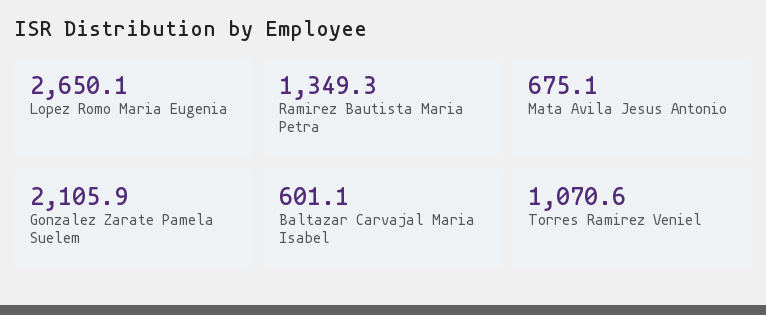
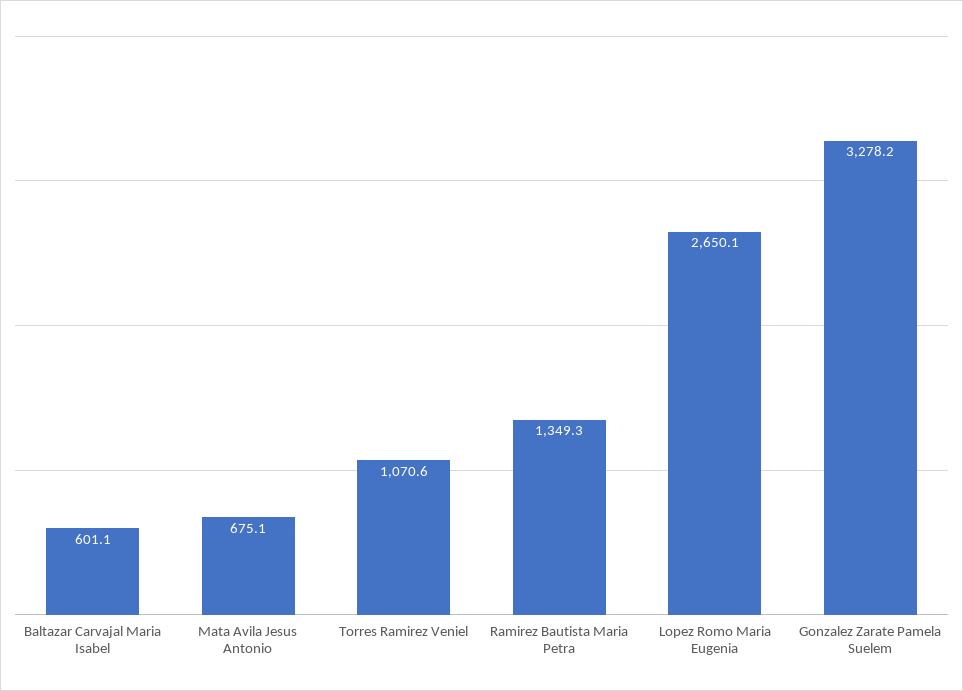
Gonzalez Zarate Pamela Suelem: 2105.9 -> 3278.2

